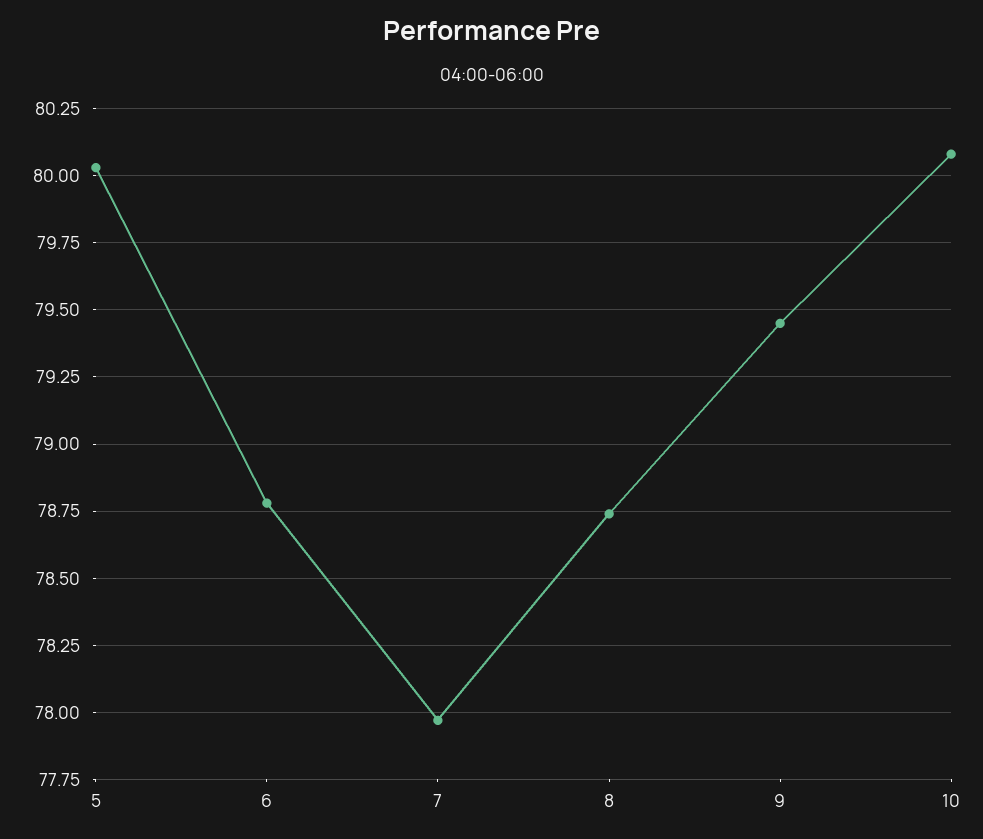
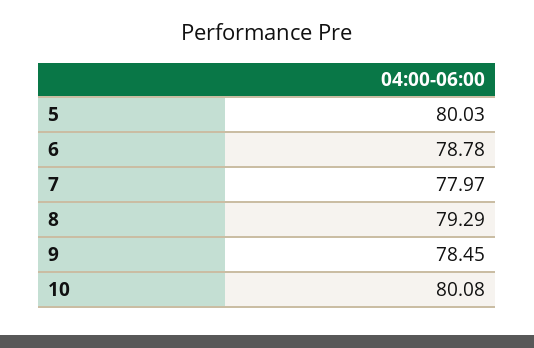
8: 78.75 -> 79.29
9: 79.45 -> 78.45

